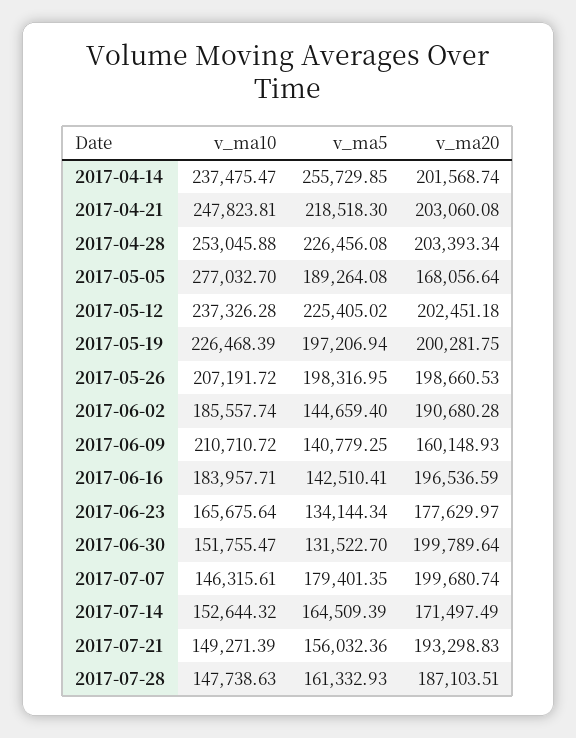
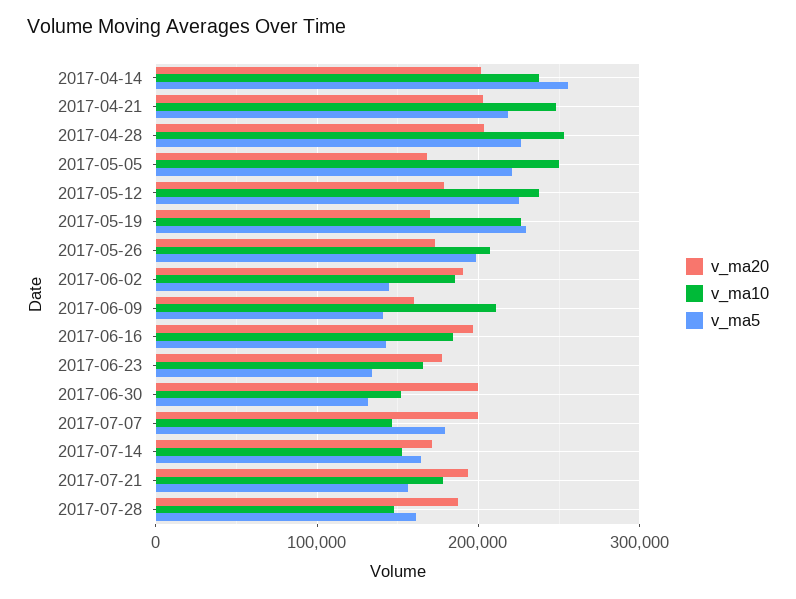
v_ma10, 2017-05-05: 277032.7 -> 250000
v_ma5, 2017-05-05: 189264.08 -> 220000
v_ma20, 2017-05-12: 202451.18 -> 180000
v_ma5, 2017-05-19: 197206.94 -> 230000
v_ma20, 2017-05-19: 200281.75 -> 170000
v_ma20, 2017-05-26: 198660.53 -> 170000
v_ma10, 2017-07-21: 149271.39 -> 180000

